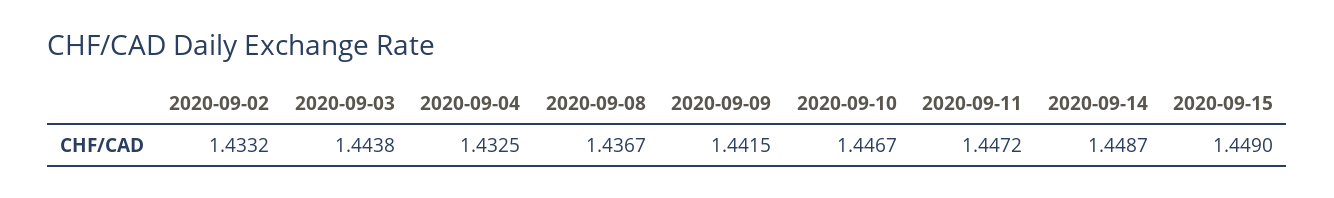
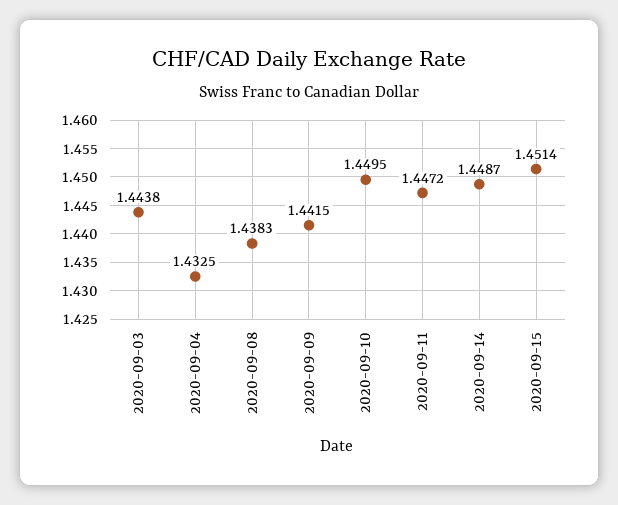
2020-09-02: 1.4332 -> none
2020-09-08: 1.4367 -> 1.4383
2020-09-10: 1.4467 -> 1.4495
2020-09-15: 1.449 -> 1.4514

